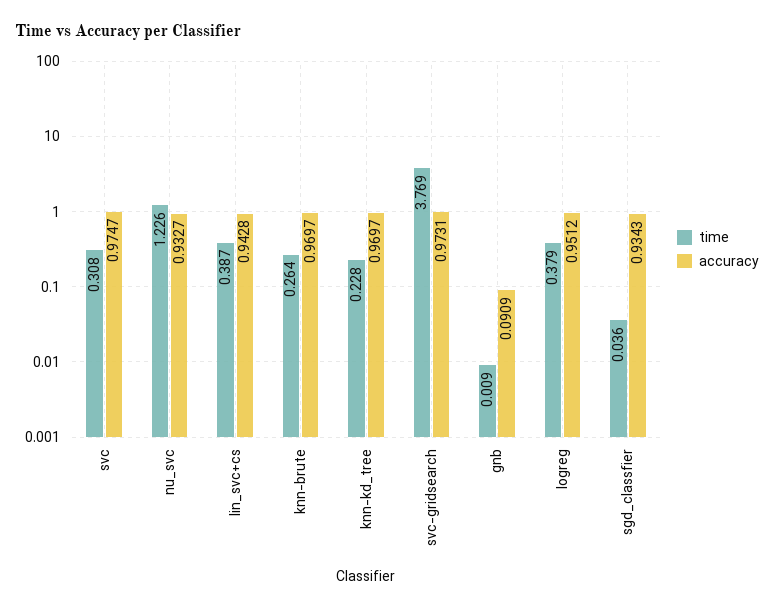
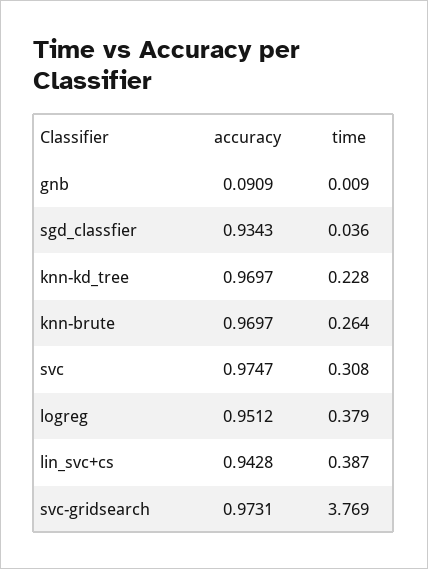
time, nu_svc: 1.226 -> none
accuracy, nu_svc: 0.9327 -> none

